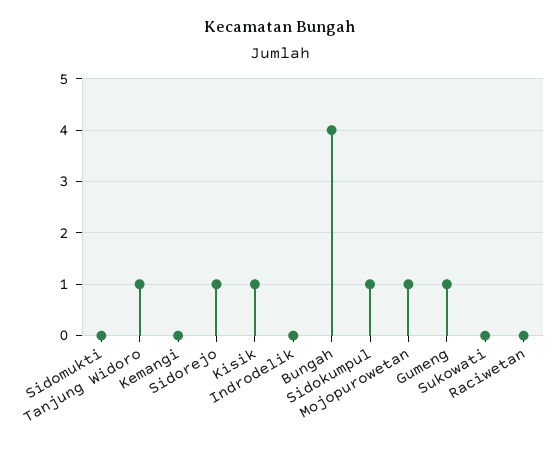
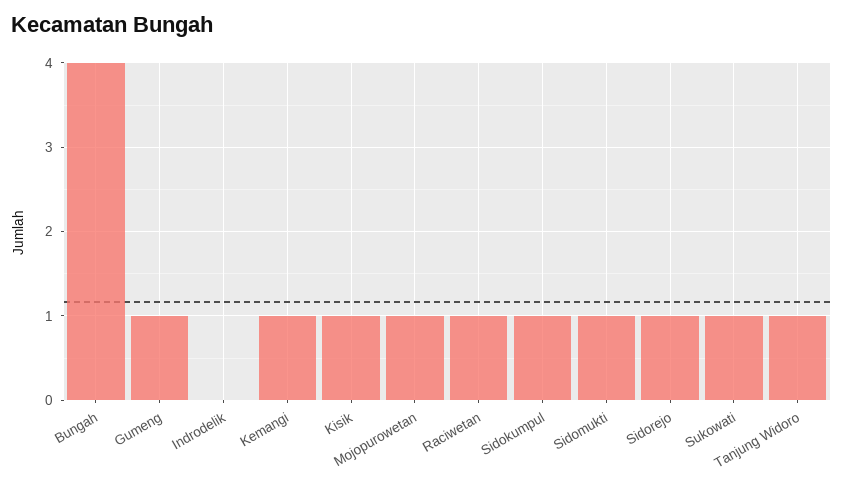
Sidomukti: 0 -> 1
Kemangi: 0 -> 1
Sukowati: 0 -> 1
Raciwetan: 0 -> 1

